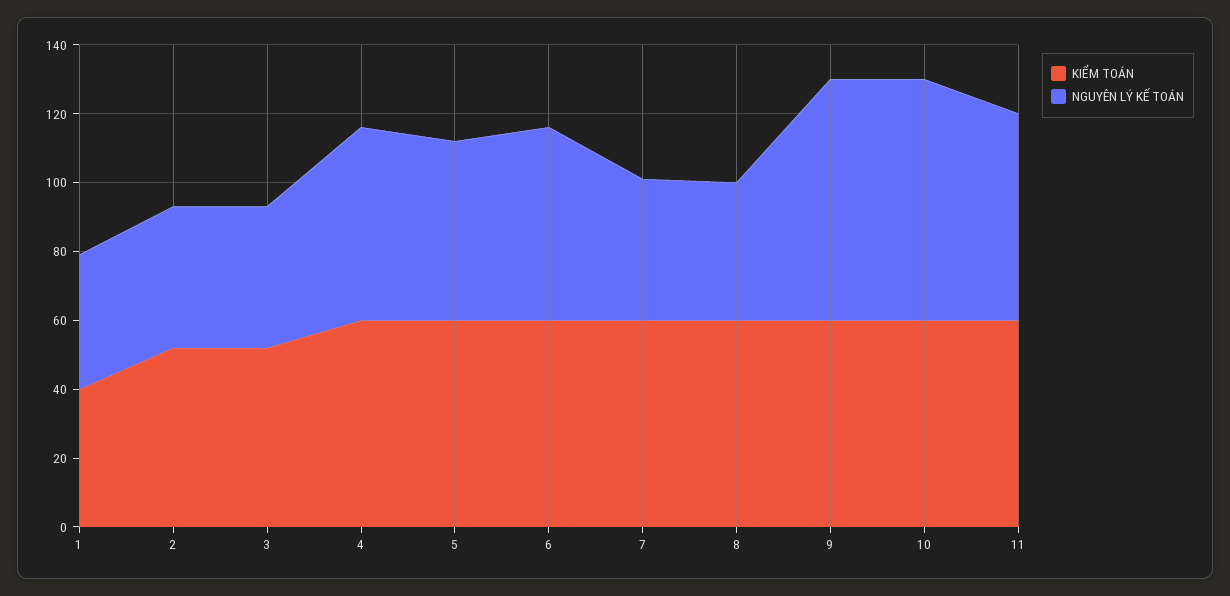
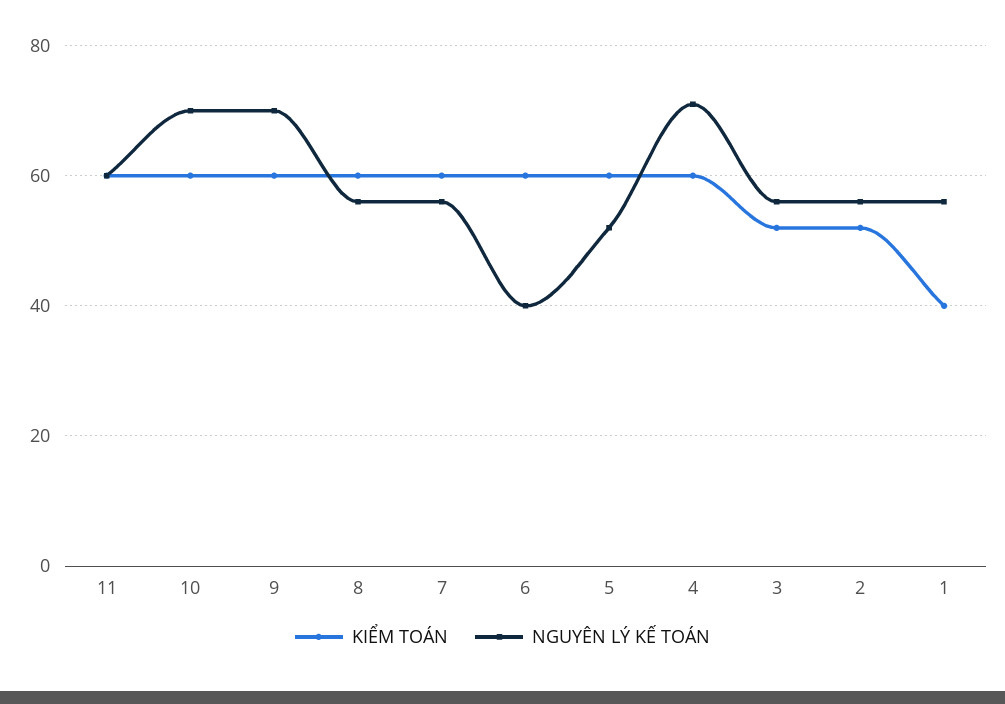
NGUYÊN LÝ KẾ TOÁN, 1: 40 -> 55
NGUYÊN LÝ KẾ TOÁN, 2: 40 -> 55
NGUYÊN LÝ KẾ TOÁN, 3: 40 -> 55
NGUYÊN LÝ KẾ TOÁN, 4: 55 -> 70
NGUYÊN LÝ KẾ TOÁN, 6: 55 -> 40
NGUYÊN LÝ KẾ TOÁN, 7: 40 -> 55
NGUYÊN LÝ KẾ TOÁN, 8: 40 -> 55

